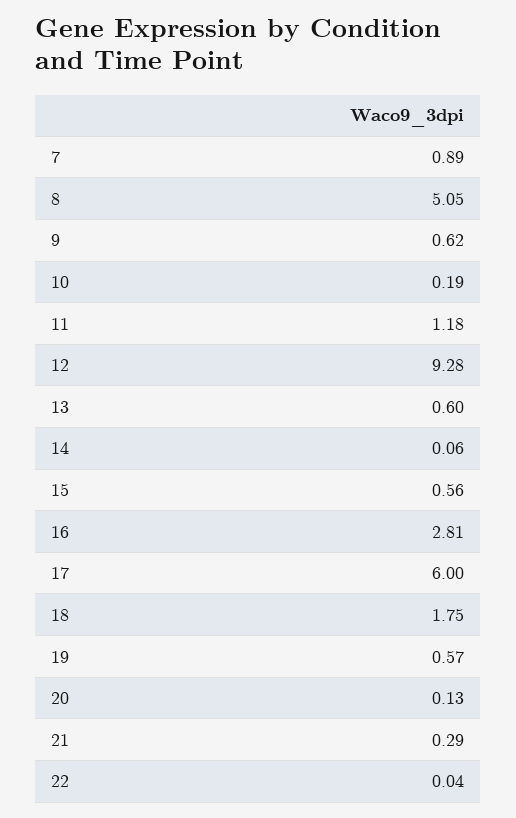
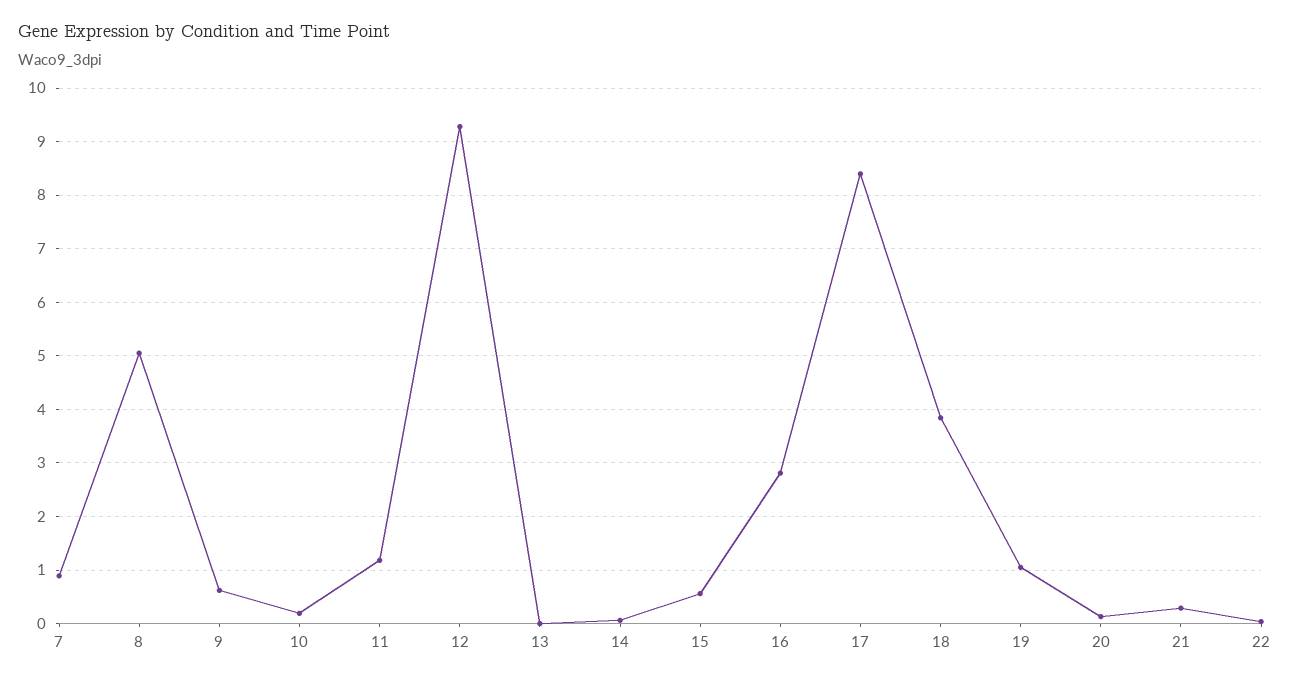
13: 0.6 -> 0
17: 6 -> 8.4
18: 1.75 -> 3.8
19: 0.57 -> 1

